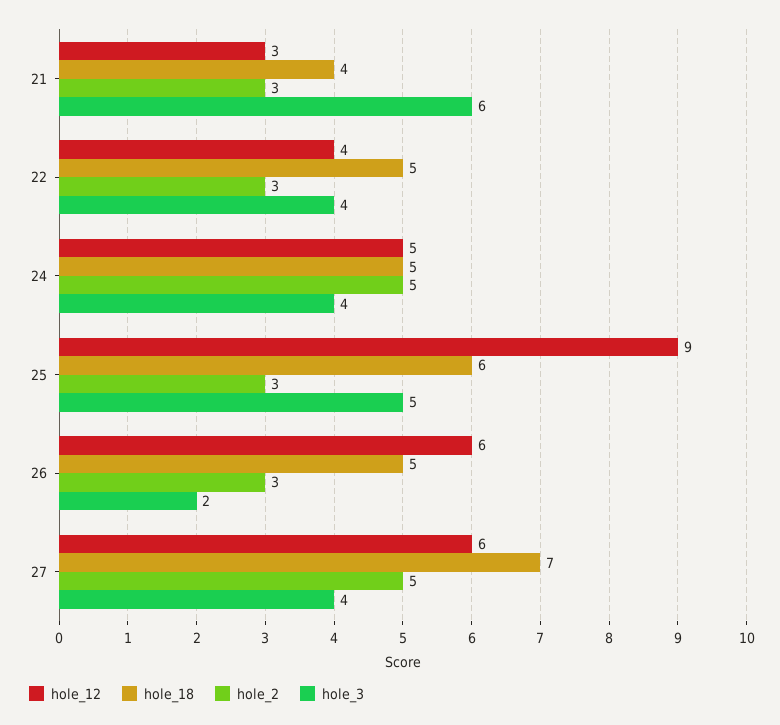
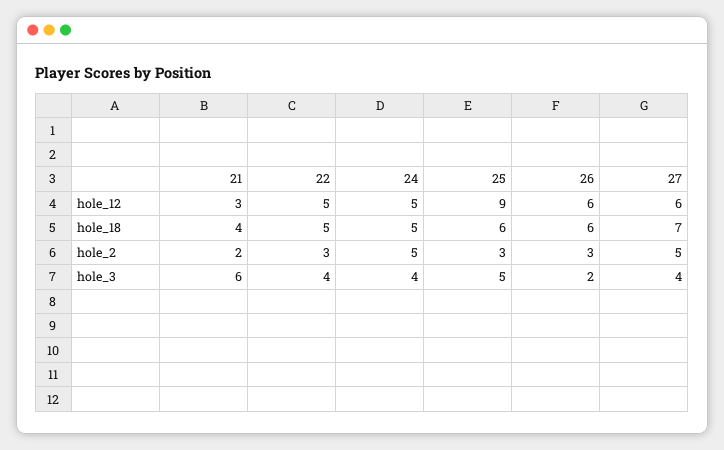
hole_2, 21: 3 -> 2
hole_12, 22: 4 -> 5
hole_18, 26: 5 -> 6

